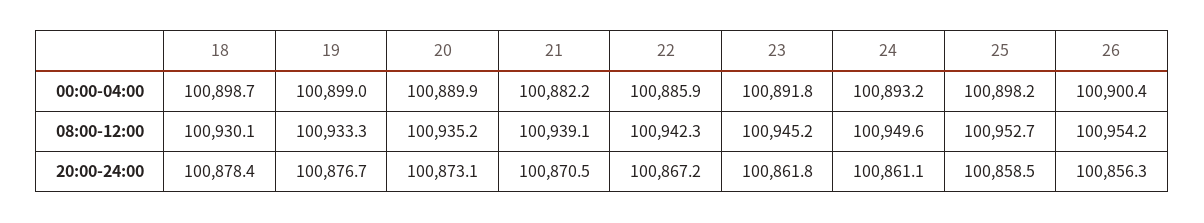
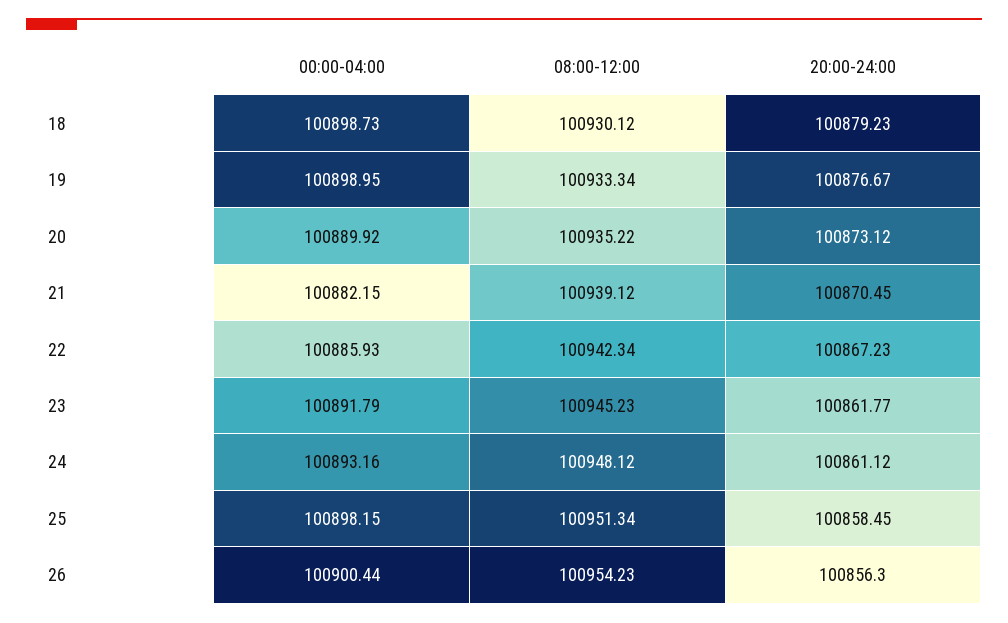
24, 08:00-12:00: 100949.6 -> 100948.12
25, 08:00-12:00: 100952.7 -> 100951.34
18, 20:00-24:00: 100878.4 -> 100879.23

